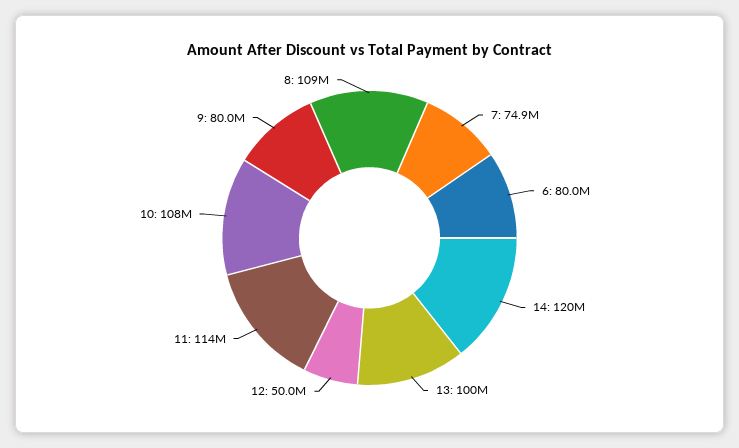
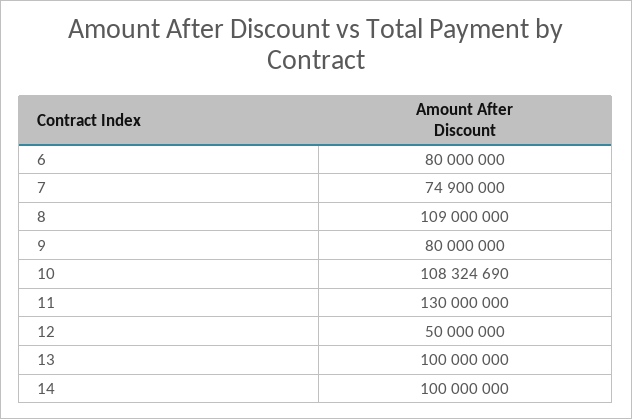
14: 120000000 -> 100000000
11: 114000000 -> 130000000

